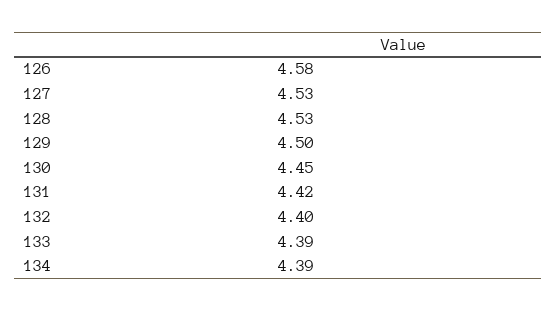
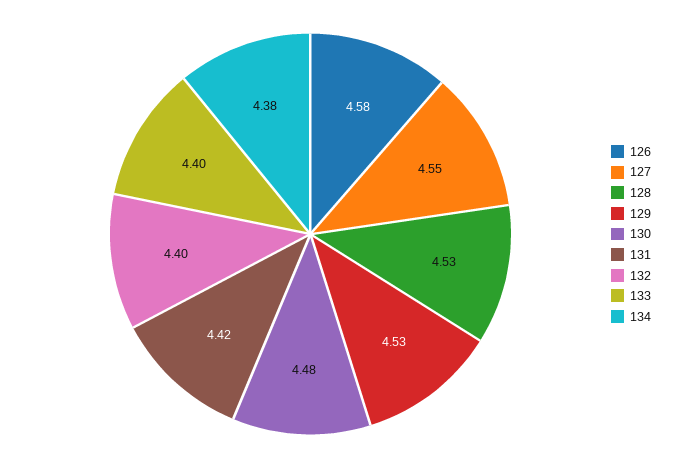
127: 4.53 -> 4.55
129: 4.5 -> 4.53
130: 4.45 -> 4.48
133: 4.39 -> 4.4
134: 4.39 -> 4.38

